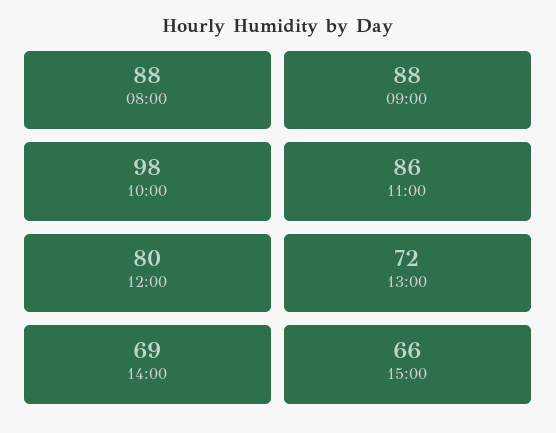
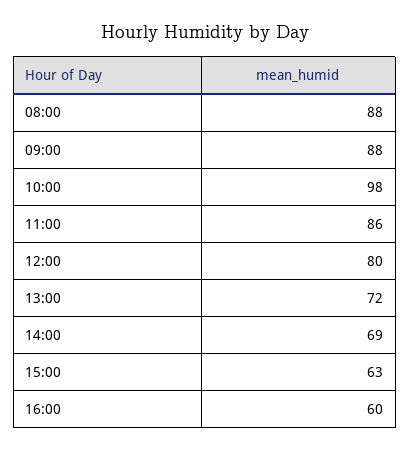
15:00: 66 -> 63
16:00: none -> 60

